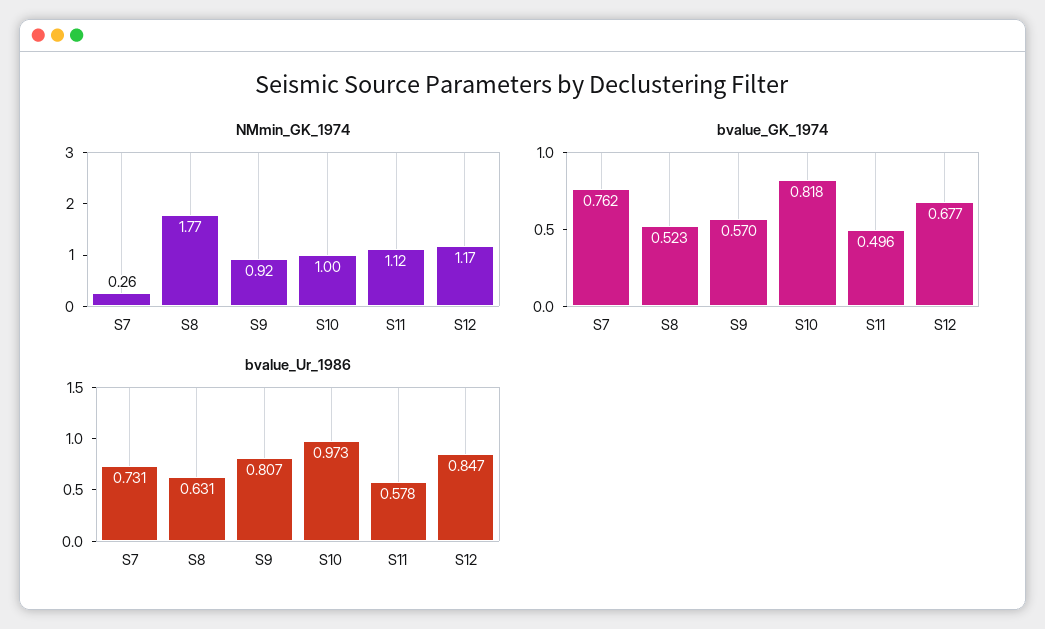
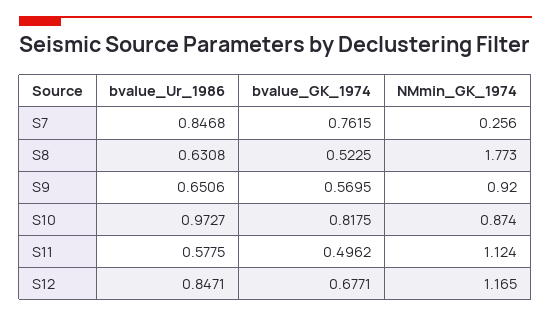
NMmin_GK_1974, S10: 1 -> 0.874
bvalue_Ur_1986, S7: 0.731 -> 0.8468
bvalue_Ur_1986, S9: 0.807 -> 0.6506

